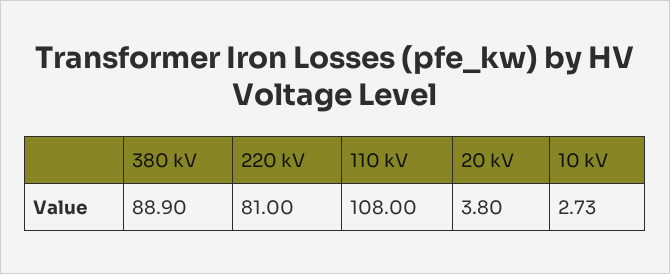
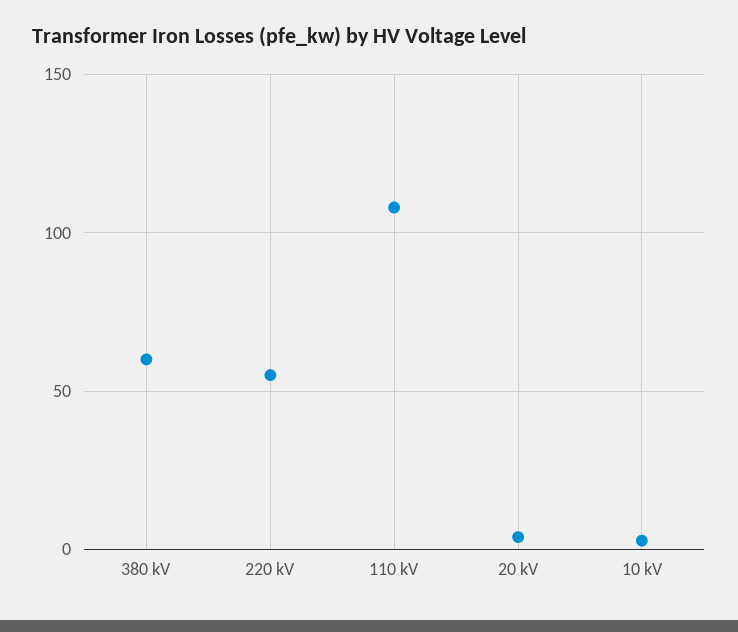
380 kV: 88.9 -> 60
220 kV: 81 -> 55

